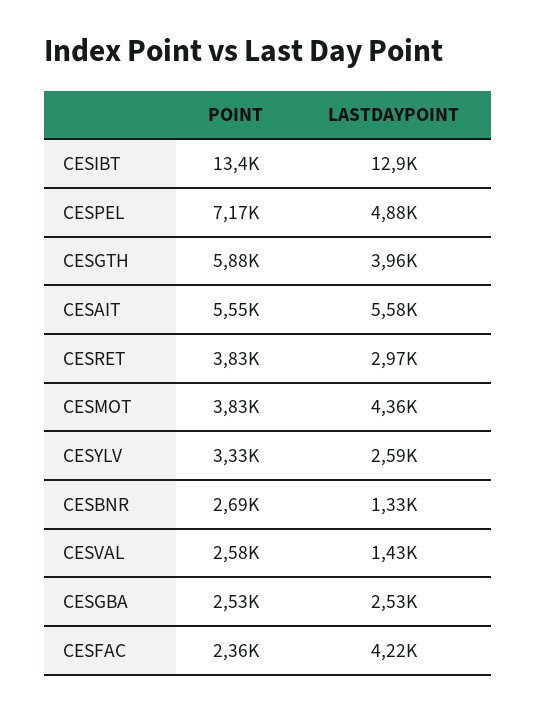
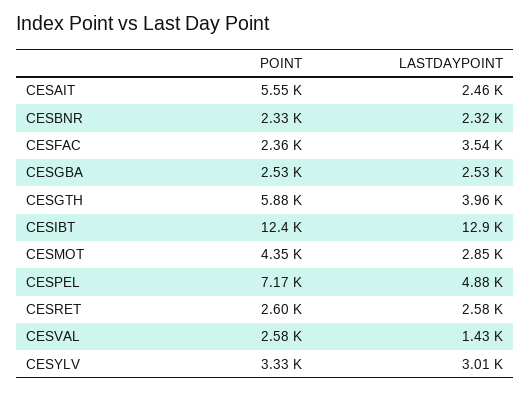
POINT, CESIBT: 13400 -> 12400
LASTDAYPOINT, CESAIT: 5580 -> 2460
POINT, CESRET: 3830 -> 2600
LASTDAYPOINT, CESRET: 2970 -> 2580
POINT, CESMOT: 3830 -> 4350
LASTDAYPOINT, CESMOT: 4360 -> 2850
LASTDAYPOINT, CESYLV: 2590 -> 3010
POINT, CESBNR: 2690 -> 2330
LASTDAYPOINT, CESBNR: 1330 -> 2320
LASTDAYPOINT, CESFAC: 4220 -> 3540

